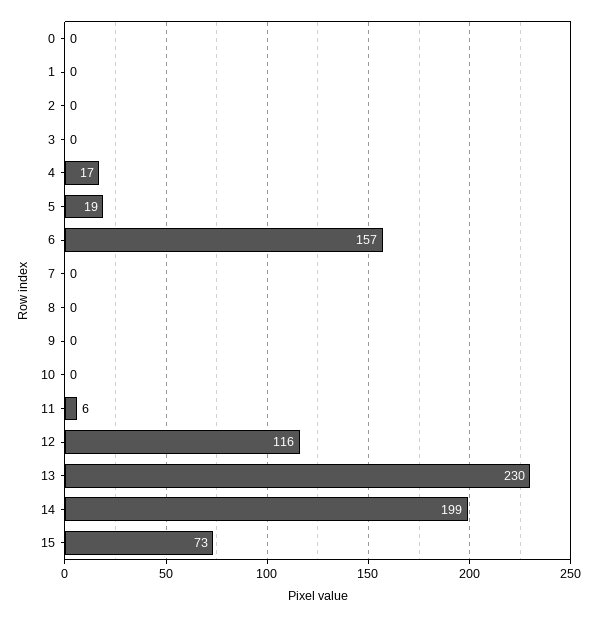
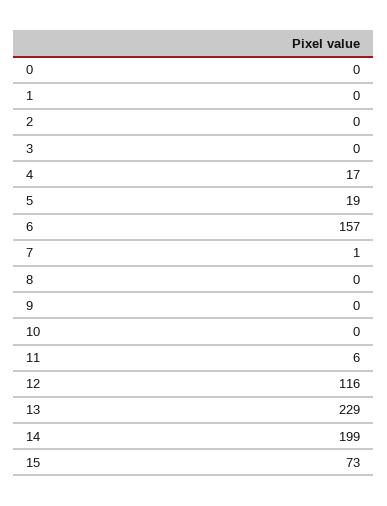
7: 0 -> 1
13: 230 -> 229

